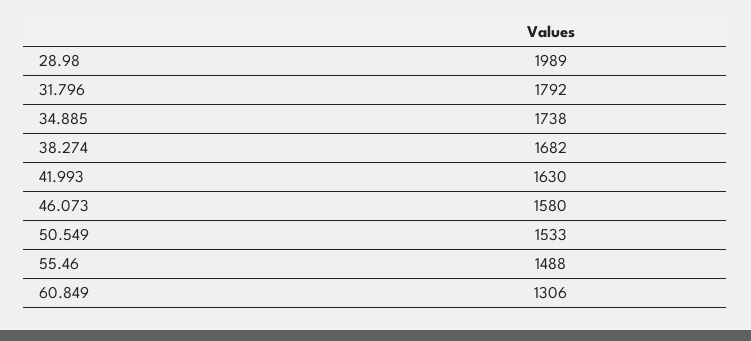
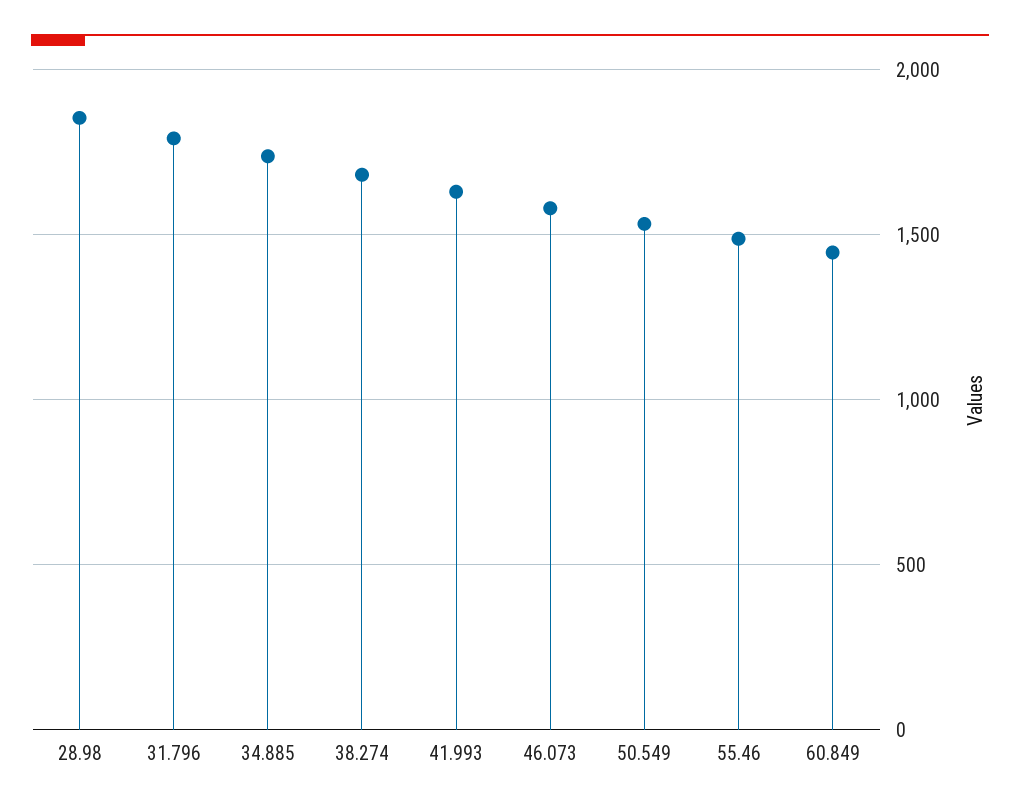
28.98: 1989 -> 1850
60.849: 1306 -> 1450

